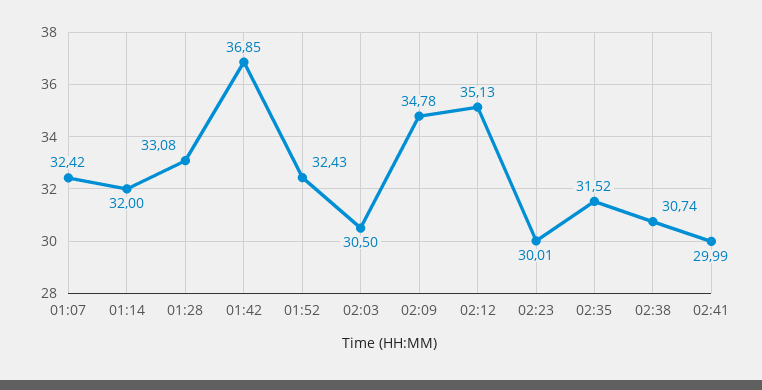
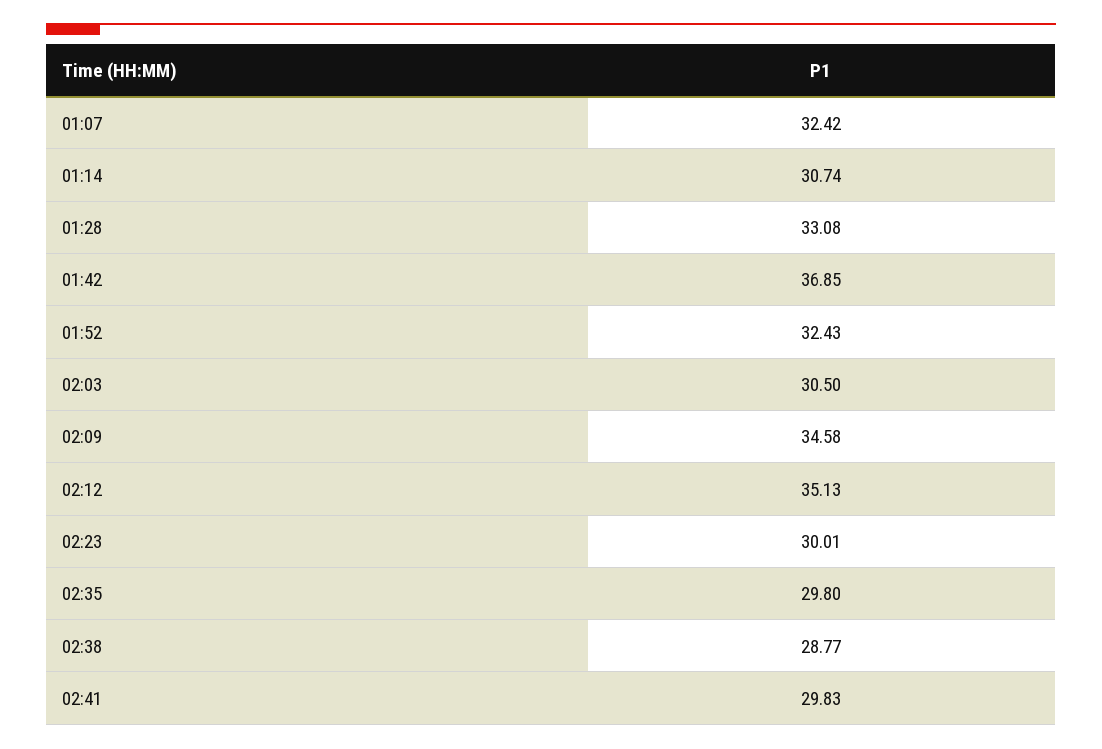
01:14: 32 -> 30.74
02:09: 34.78 -> 34.58
02:35: 31.52 -> 29.8
02:38: 30.74 -> 28.77
02:41: 29.99 -> 29.83

